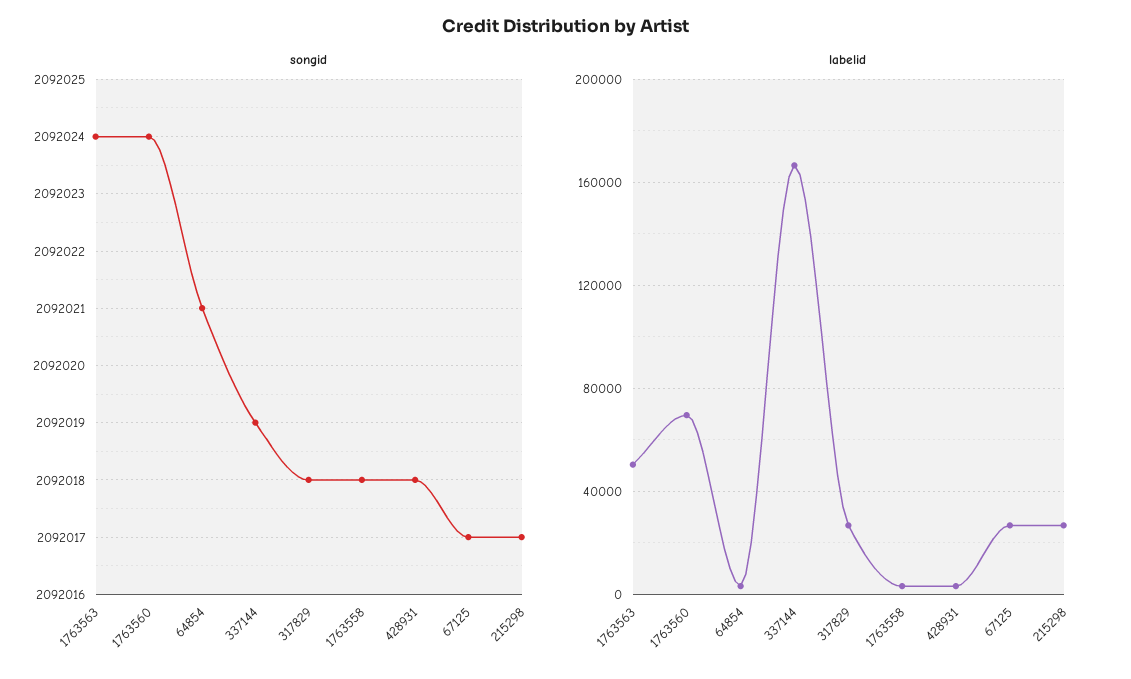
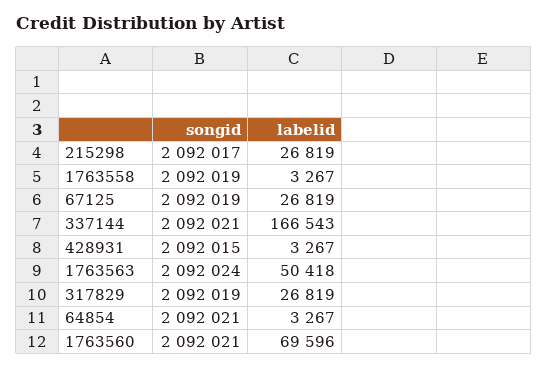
songid, 1763560: 2092024 -> 2092021
songid, 337144: 2092019 -> 2092021
songid, 317829: 2092018 -> 2092019
songid, 1763558: 2092018 -> 2092019
songid, 428931: 2092018 -> 2092015
songid, 67125: 2092017 -> 2092019

